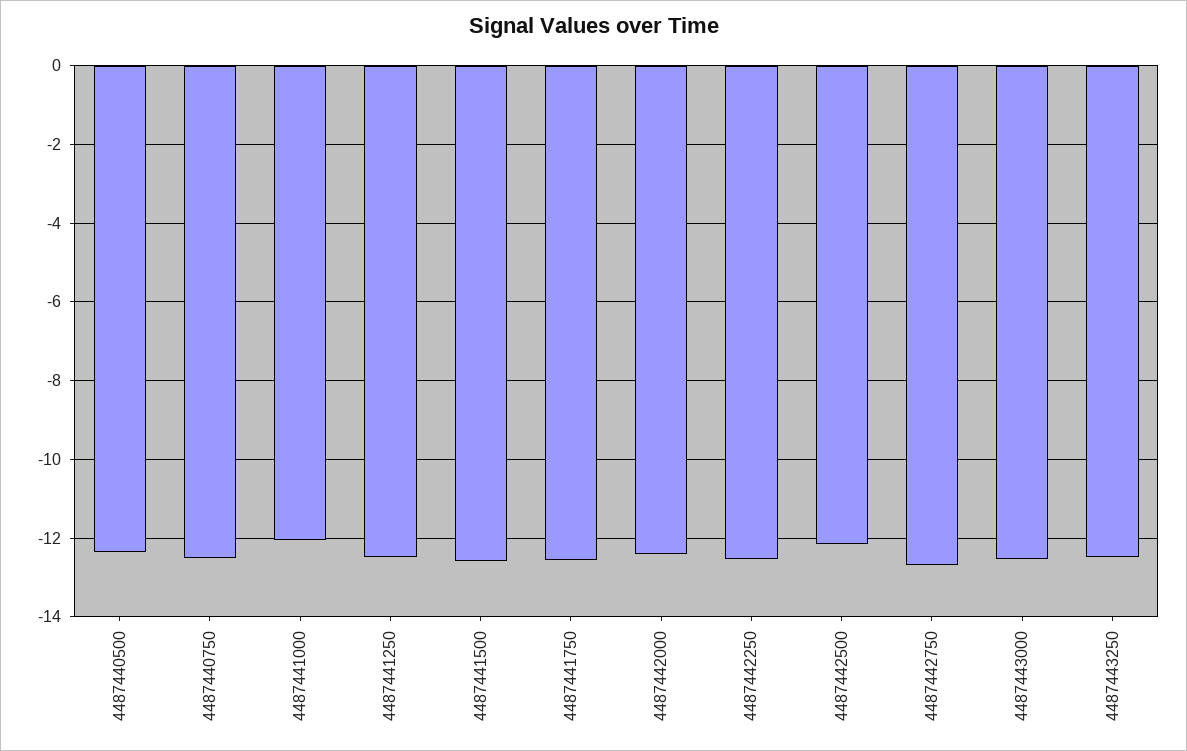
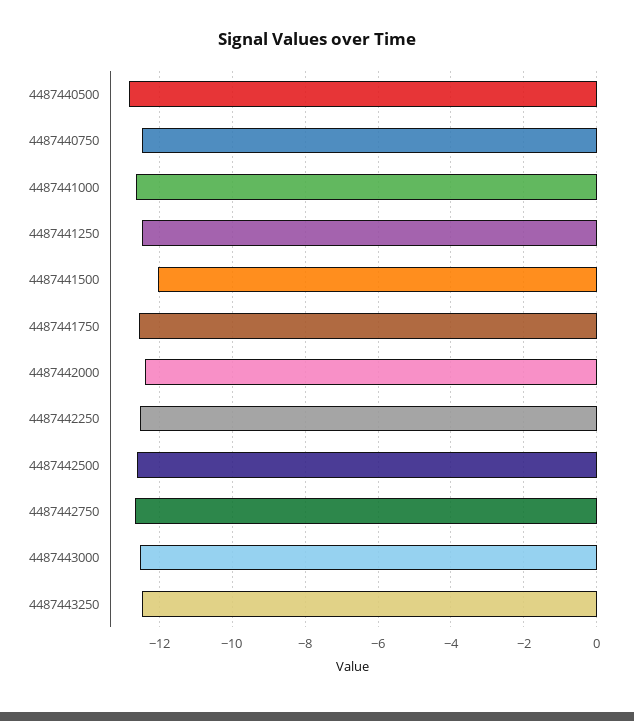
4487440500: -12.4 -> -12.8
4487441000: -12 -> -12.6
4487441500: -12.6 -> -12
4487442500: -12.2 -> -12.6

